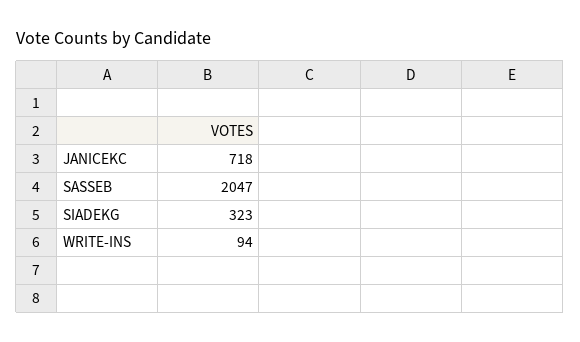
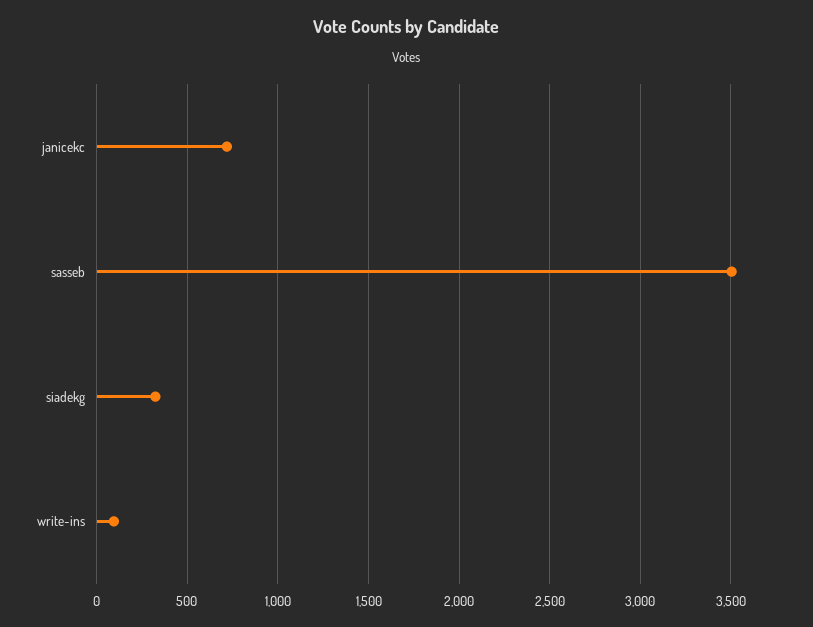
SASSEB: 2047 -> 3500

